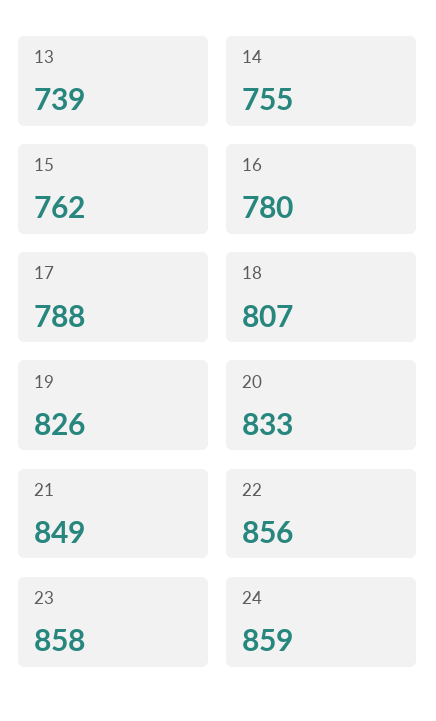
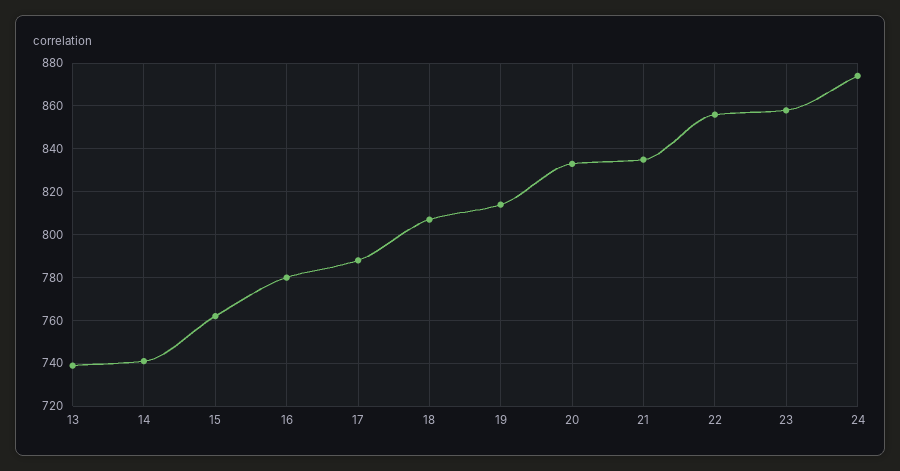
14: 755 -> 740
19: 826 -> 815
21: 849 -> 835
24: 859 -> 875

